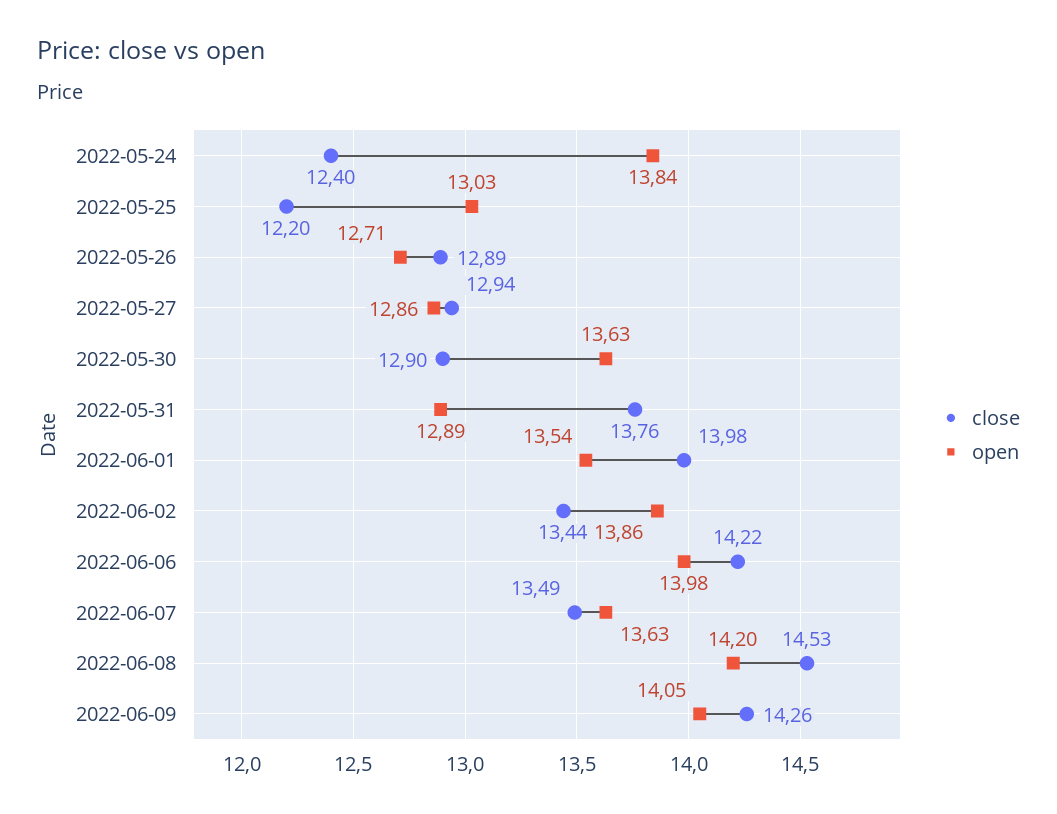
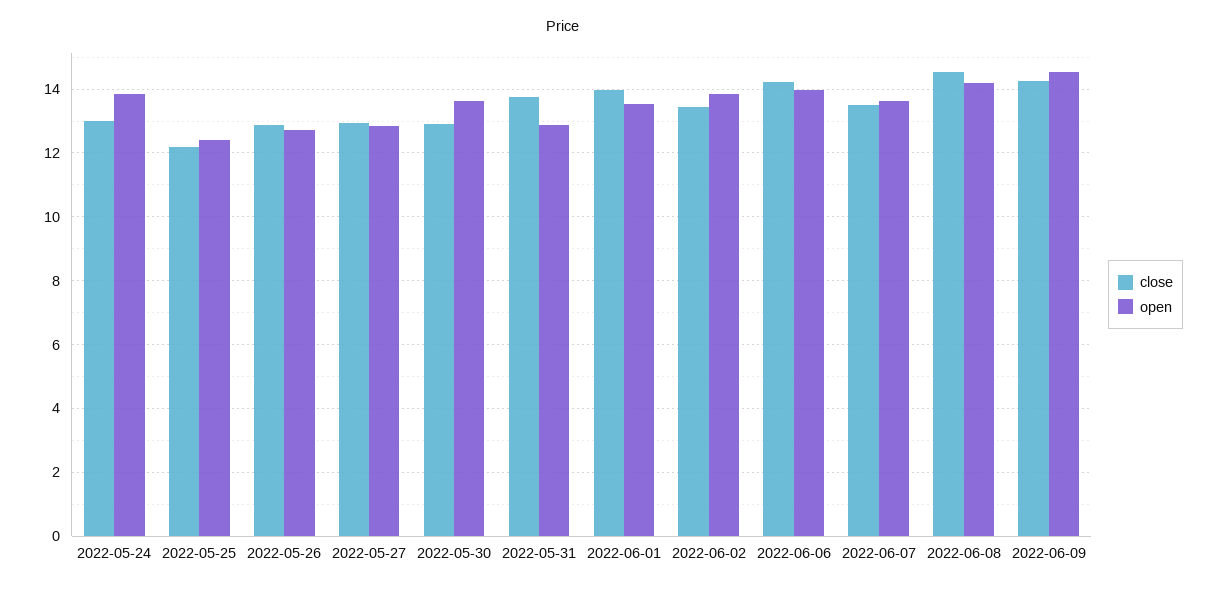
close, 2022-05-24: 12.4 -> 13
open, 2022-05-25: 13.03 -> 12.4
open, 2022-06-09: 14.05 -> 14.6

